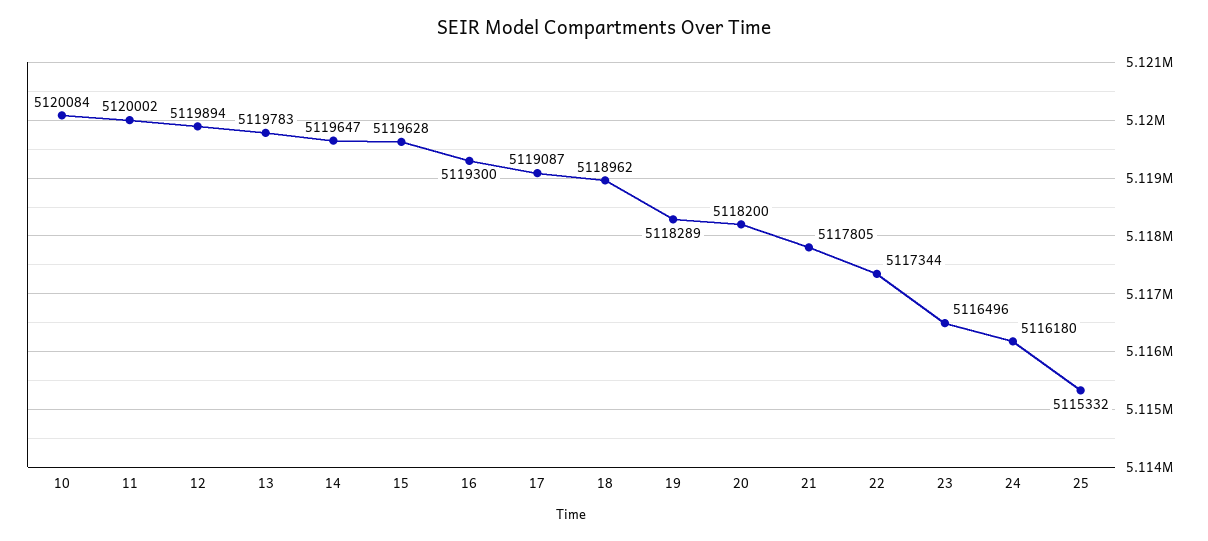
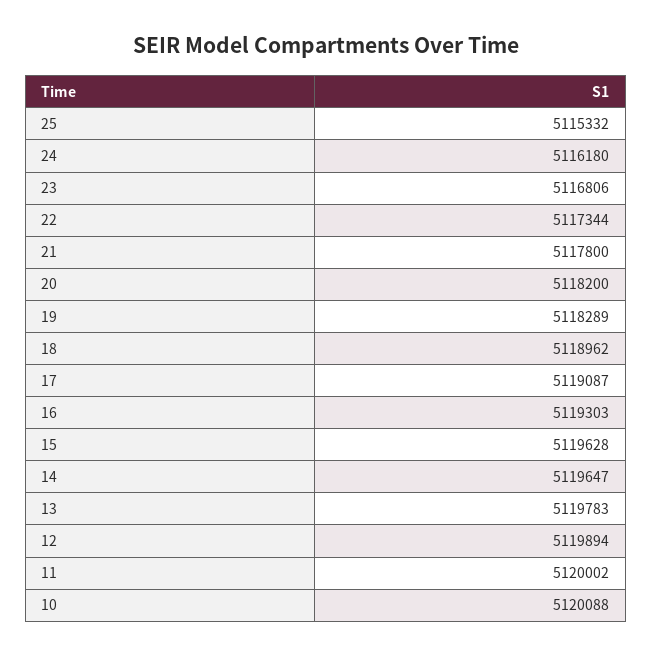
10: 5120084 -> 5120088
16: 5119300 -> 5119303
21: 5117805 -> 5117800
23: 5116496 -> 5116806

